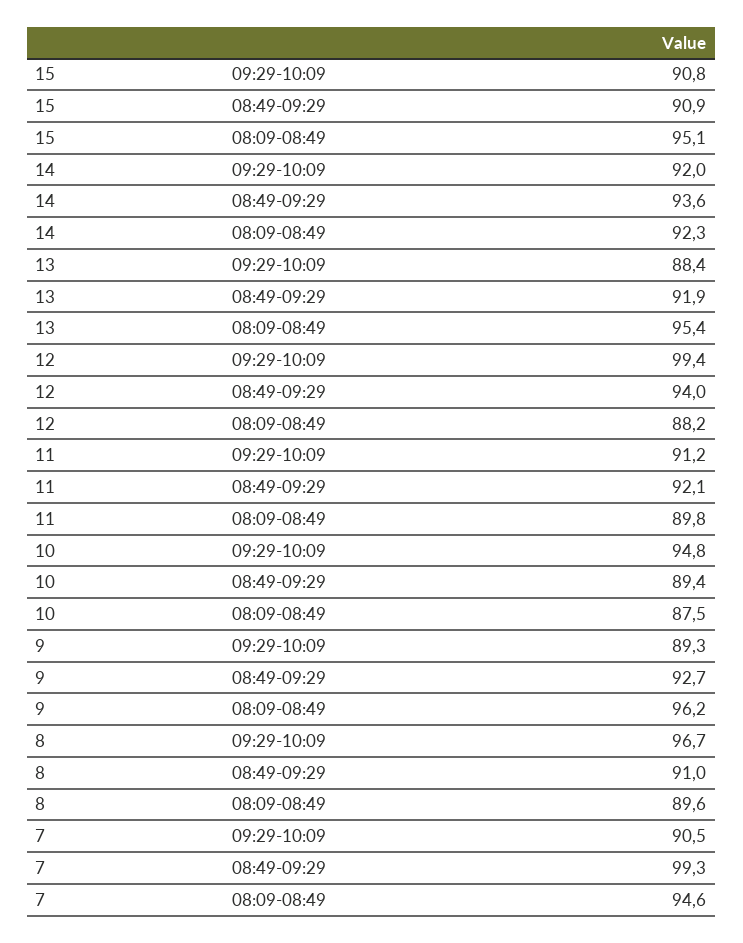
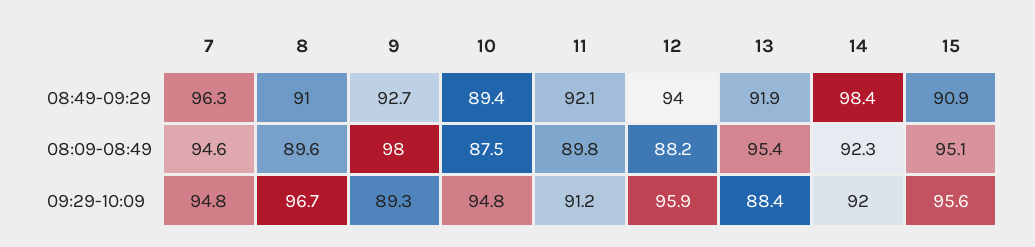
15, 09:29-10:09: 90.8 -> 95.6
14, 08:49-09:29: 93.6 -> 98.4
12, 09:29-10:09: 99.4 -> 95.9
9, 08:09-08:49: 96.2 -> 98
7, 09:29-10:09: 90.5 -> 94.8
7, 08:49-09:29: 99.3 -> 96.3

